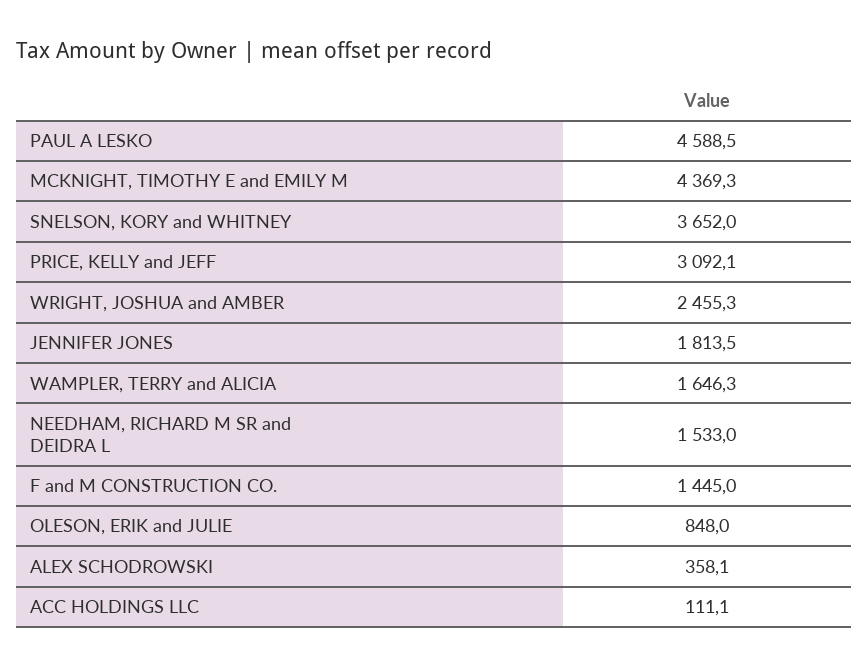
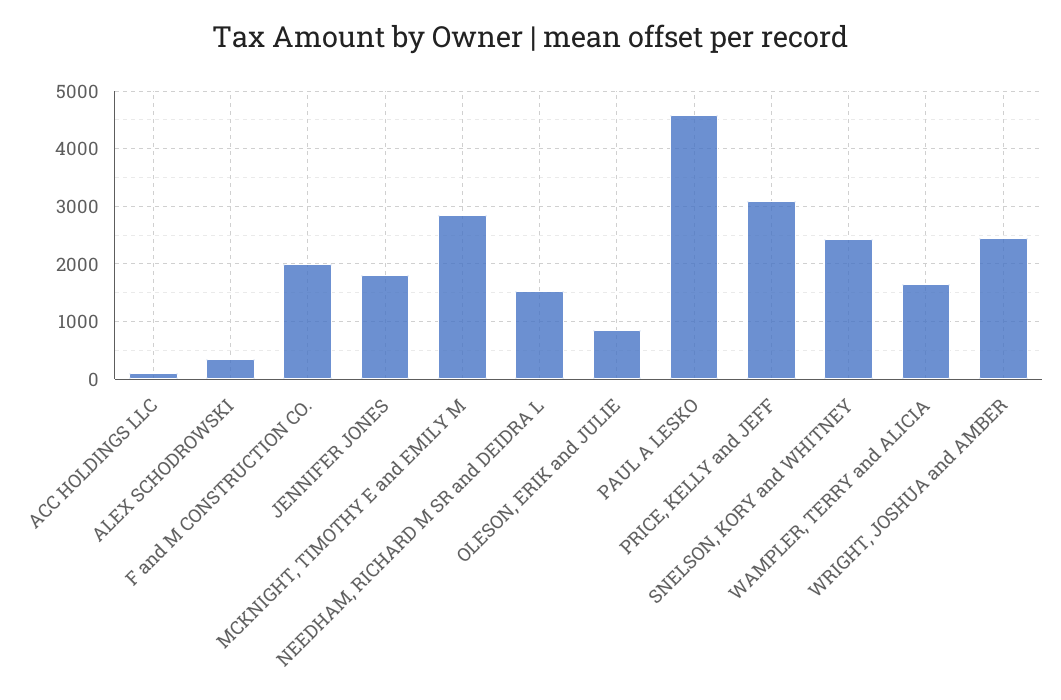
MCKNIGHT, TIMOTHY E and EMILY M: 4369.3 -> 2800
SNELSON, KORY and WHITNEY: 3652 -> 2400
F and M CONSTRUCTION CO.: 1445 -> 2000

